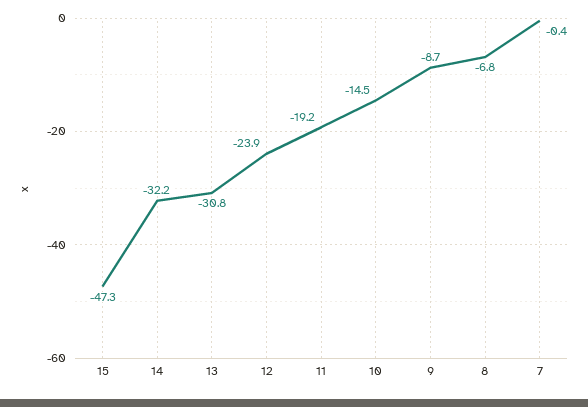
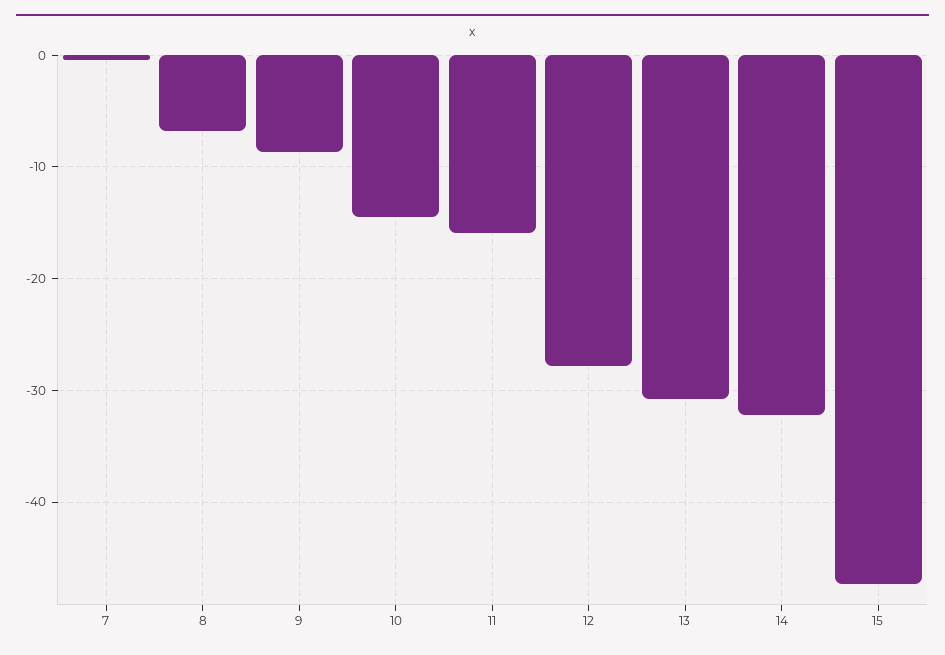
12: -23.9 -> -28
11: -19.2 -> -16

